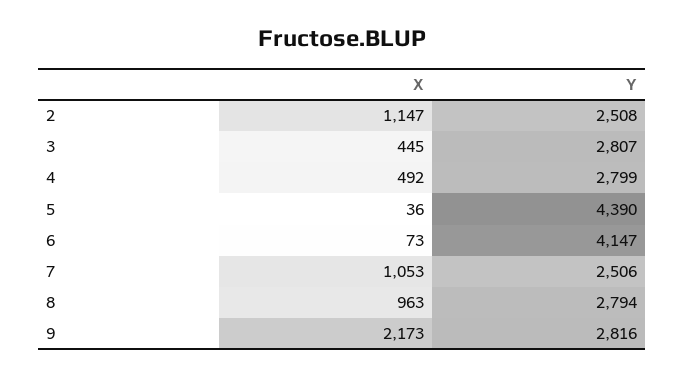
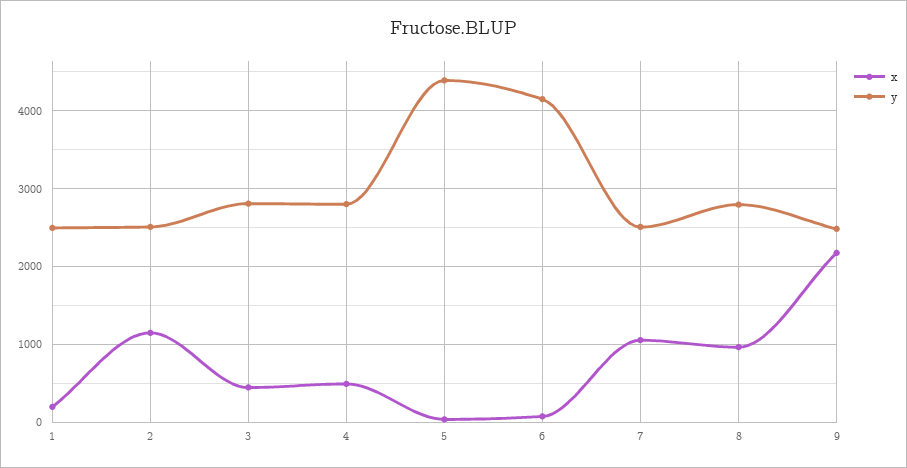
Y, 9: 2816 -> 2500
X, 1: none -> 200
Y, 1: none -> 2500

